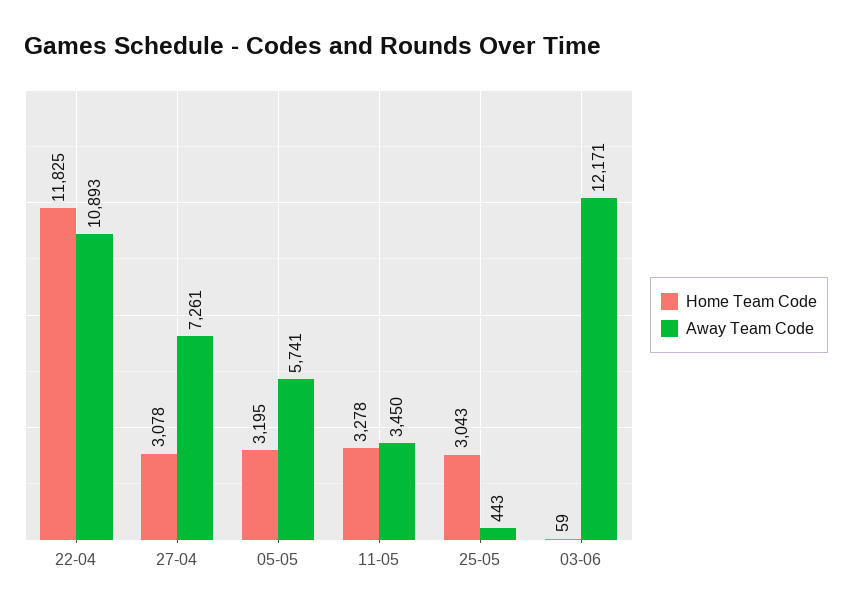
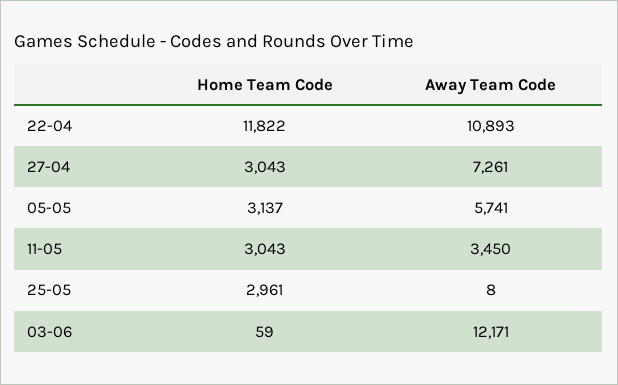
Home Team Code, 22-04: 11825 -> 11822
Home Team Code, 27-04: 3078 -> 3043
Home Team Code, 05-05: 3195 -> 3137
Home Team Code, 11-05: 3278 -> 3043
Home Team Code, 25-05: 3043 -> 2961
Away Team Code, 25-05: 443 -> 8

